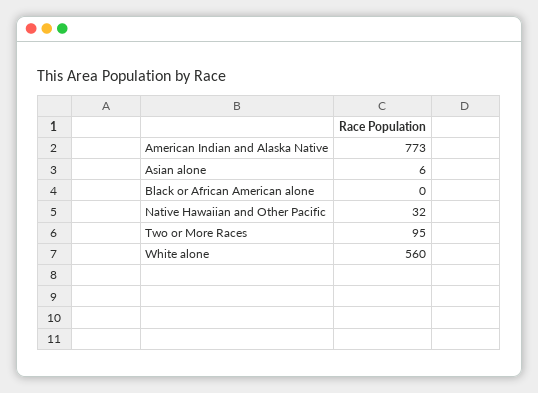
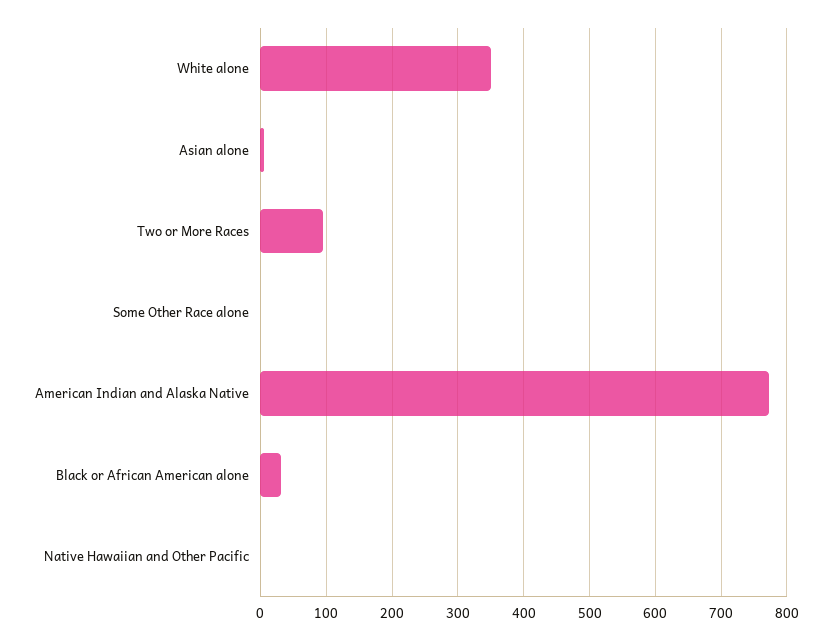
Black or African American alone: 0 -> 30
Native Hawaiian and Other Pacific: 32 -> 0
White alone: 560 -> 350
Some Other Race alone: none -> 0

